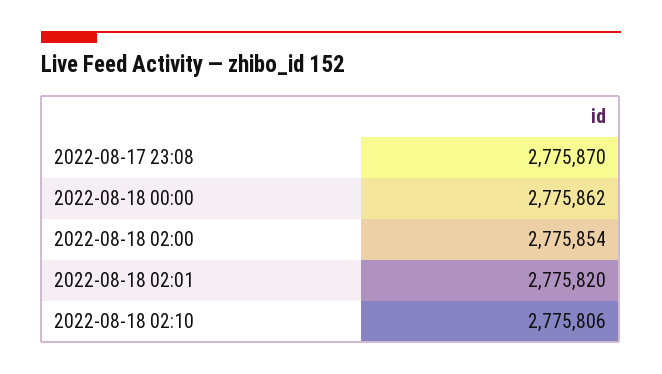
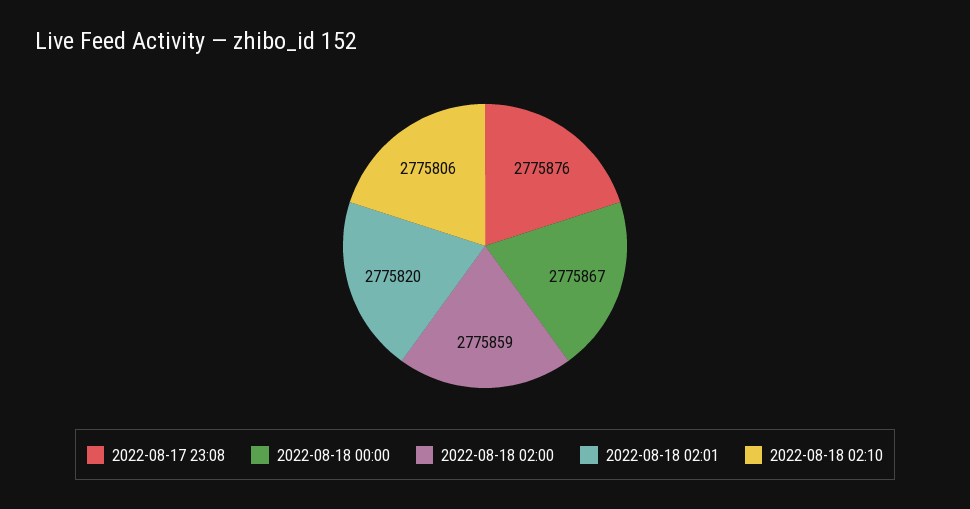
2022-08-17 23:08: 2775870 -> 2775876
2022-08-18 00:00: 2775862 -> 2775867
2022-08-18 02:00: 2775854 -> 2775859

